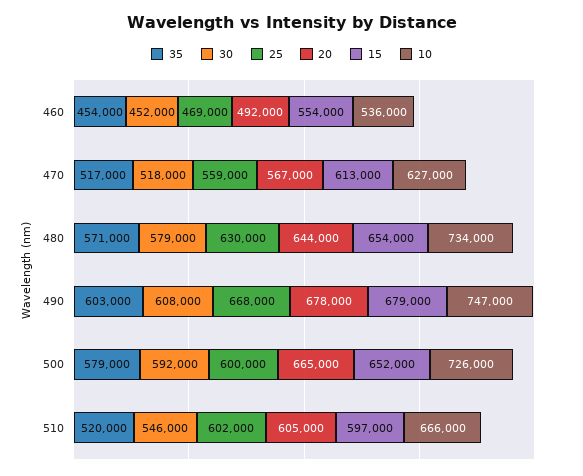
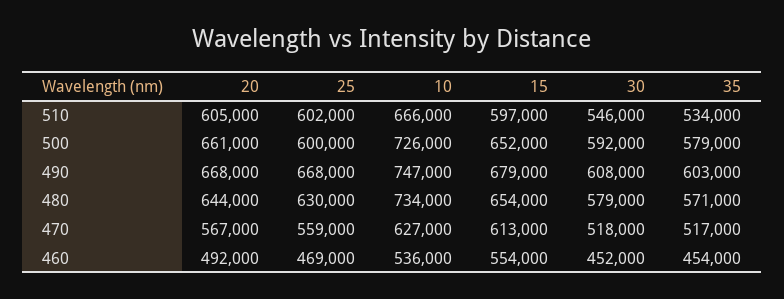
20, 490: 678000 -> 668000
20, 500: 665000 -> 661000
35, 510: 520000 -> 534000

